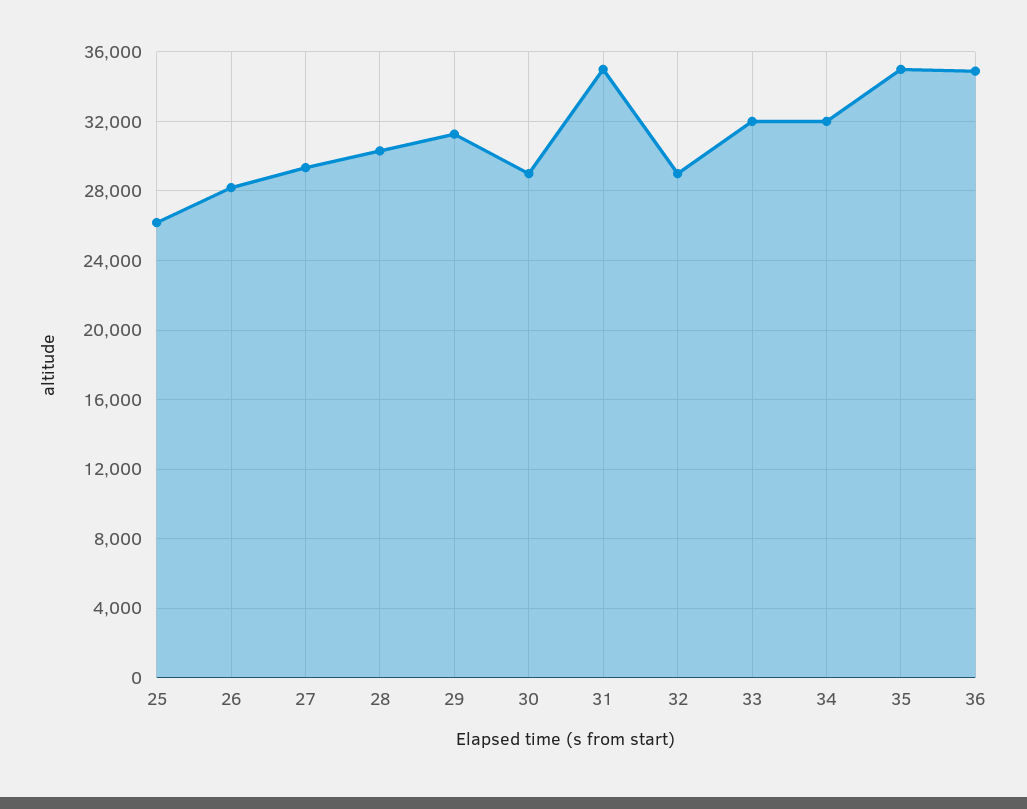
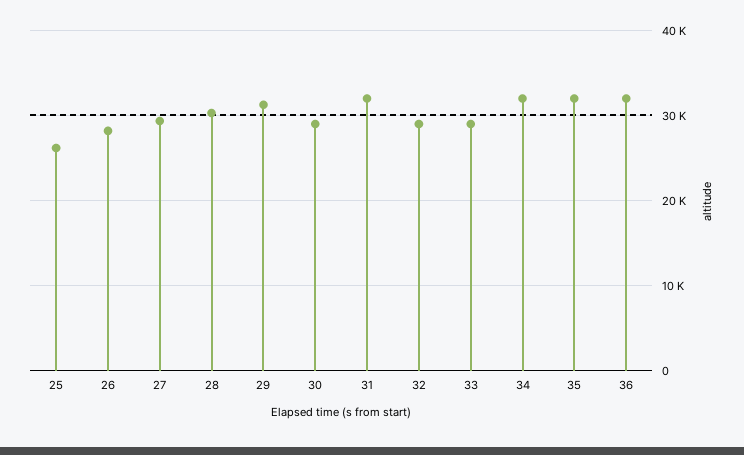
31: 35000 -> 32000
33: 32000 -> 29000
35: 35000 -> 32000
36: 35000 -> 32000

